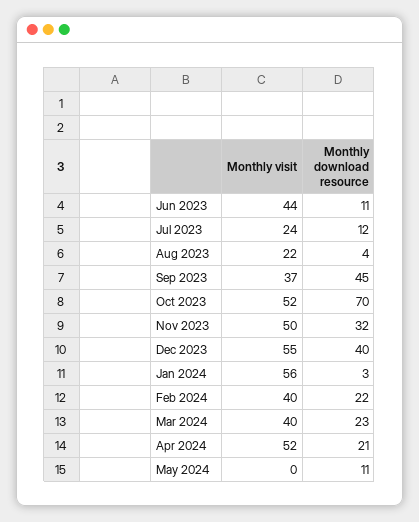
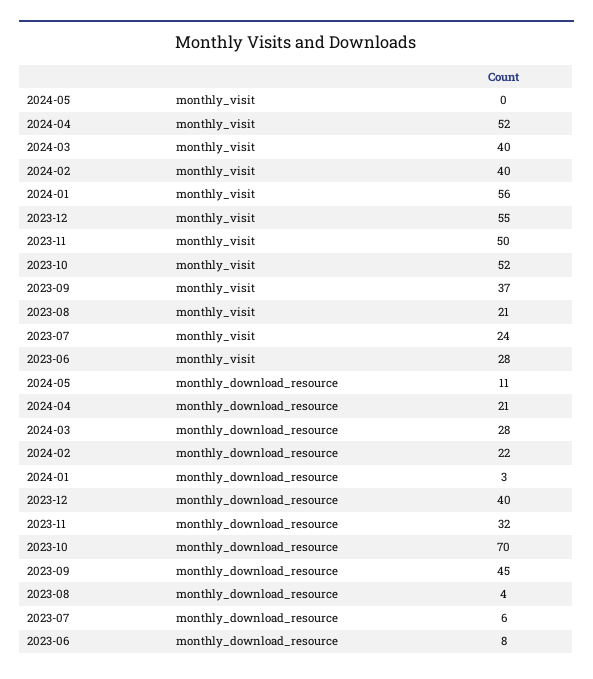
Monthly visit, Jun 2023: 44 -> 28
Monthly download resource, Jun 2023: 11 -> 8
Monthly download resource, Jul 2023: 12 -> 6
Monthly visit, Aug 2023: 22 -> 21
Monthly download resource, Mar 2024: 23 -> 28

